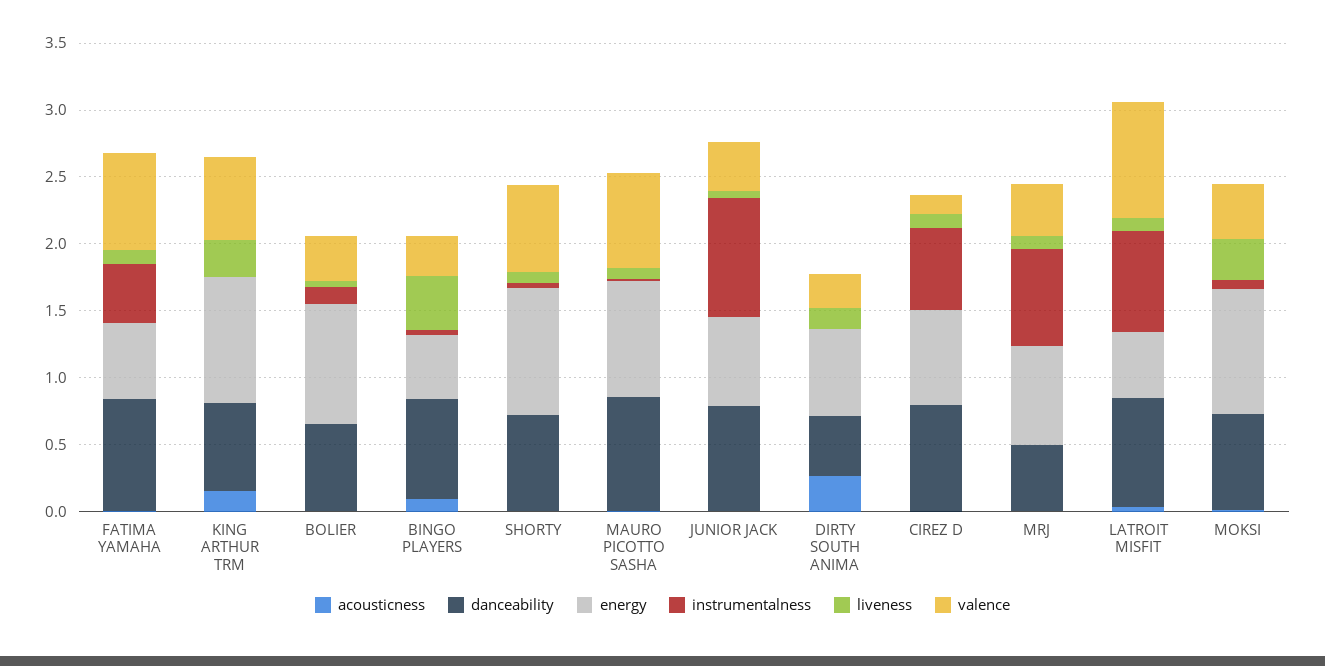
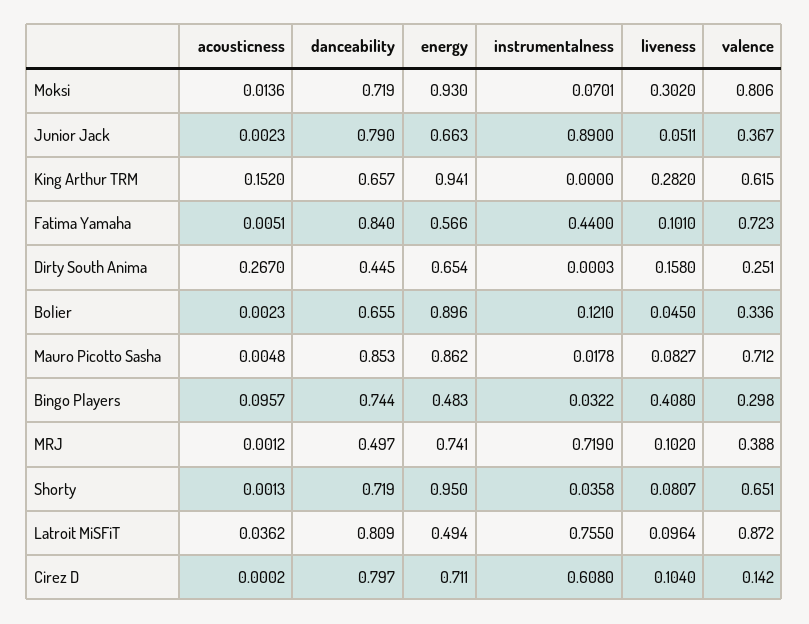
valence, MOKSI: 0.4 -> 0.806

